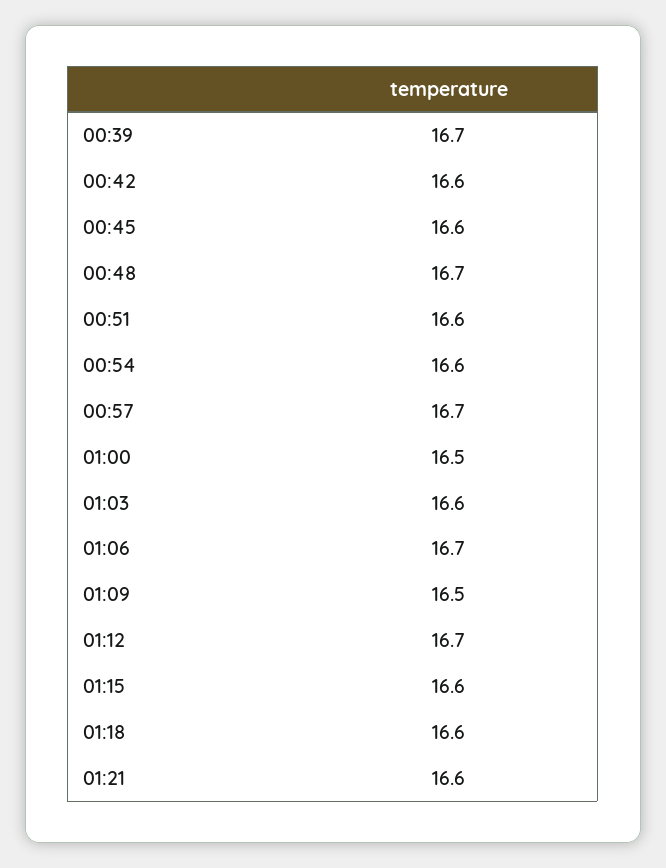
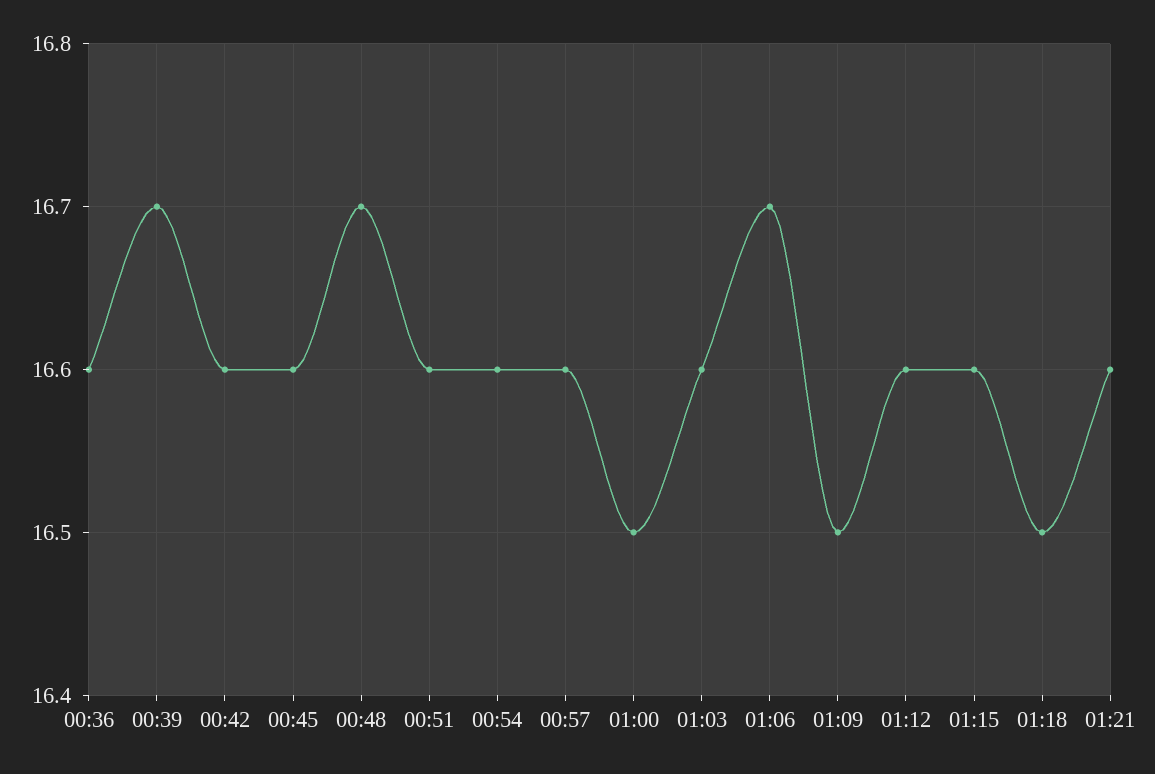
00:57: 16.7 -> 16.6
01:12: 16.7 -> 16.6
01:18: 16.6 -> 16.5
00:36: none -> 16.6

